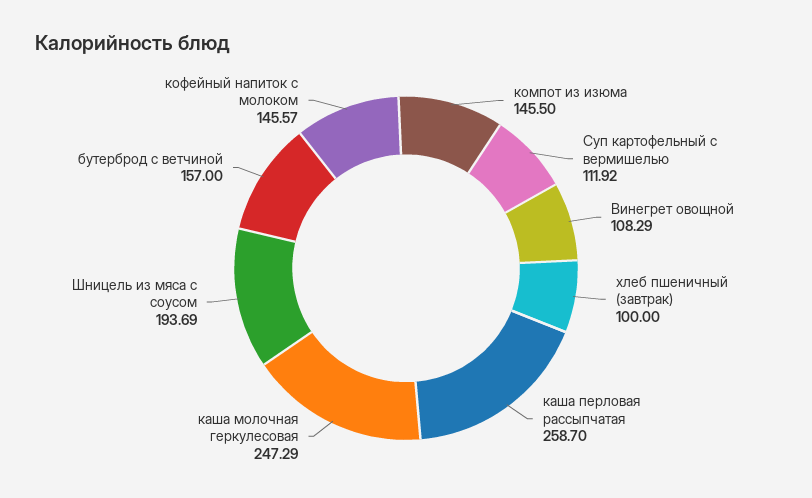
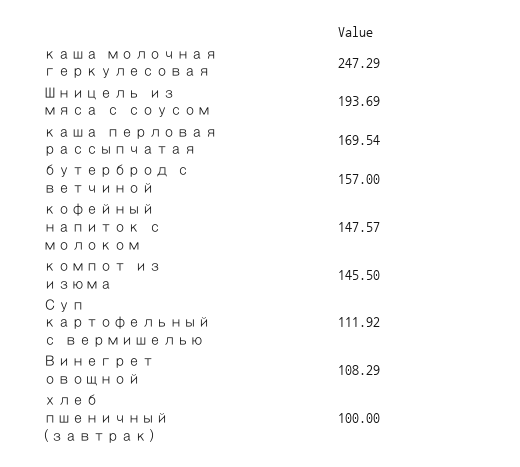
каша перловая рассыпчатая: 258.7 -> 169.54
кофейный напиток с молоком: 145.57 -> 147.57

